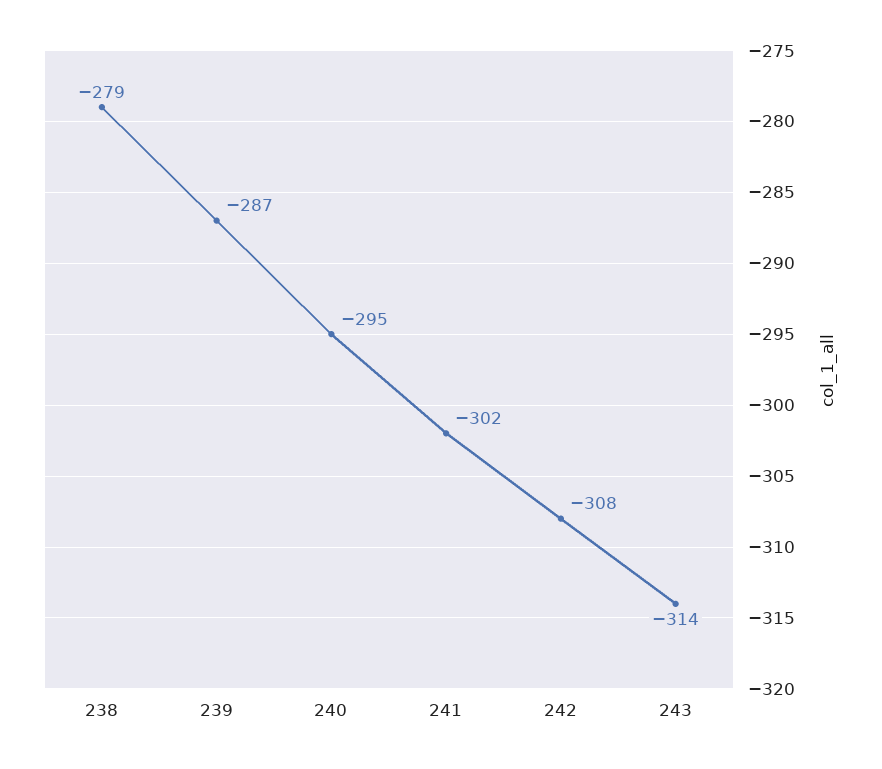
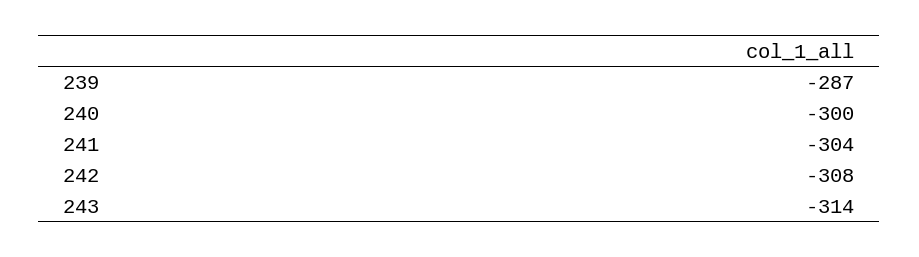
238: -279 -> none
240: -295 -> -300
241: -302 -> -304

